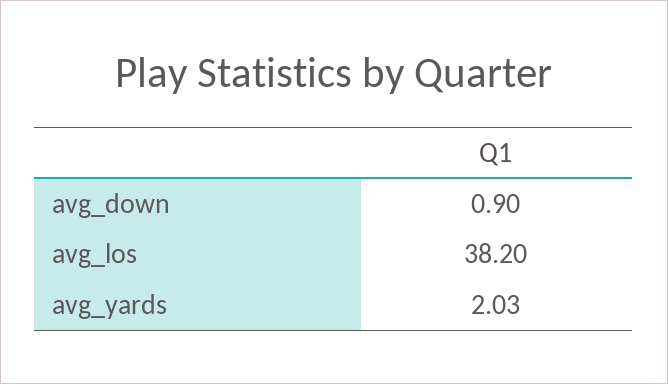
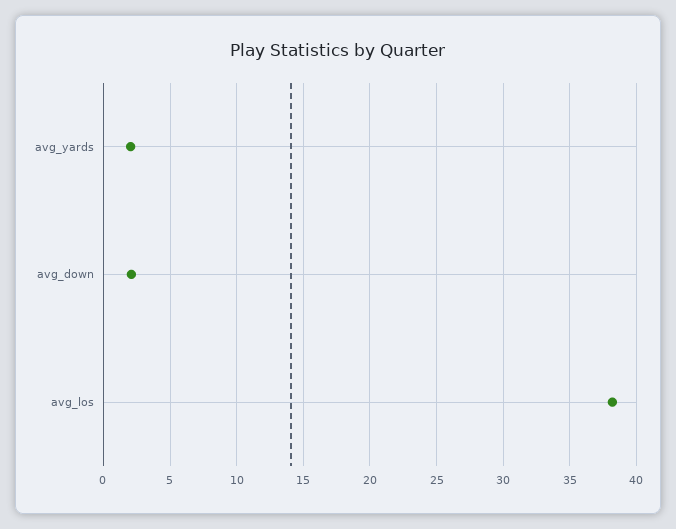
avg_down: 0.9 -> 2

